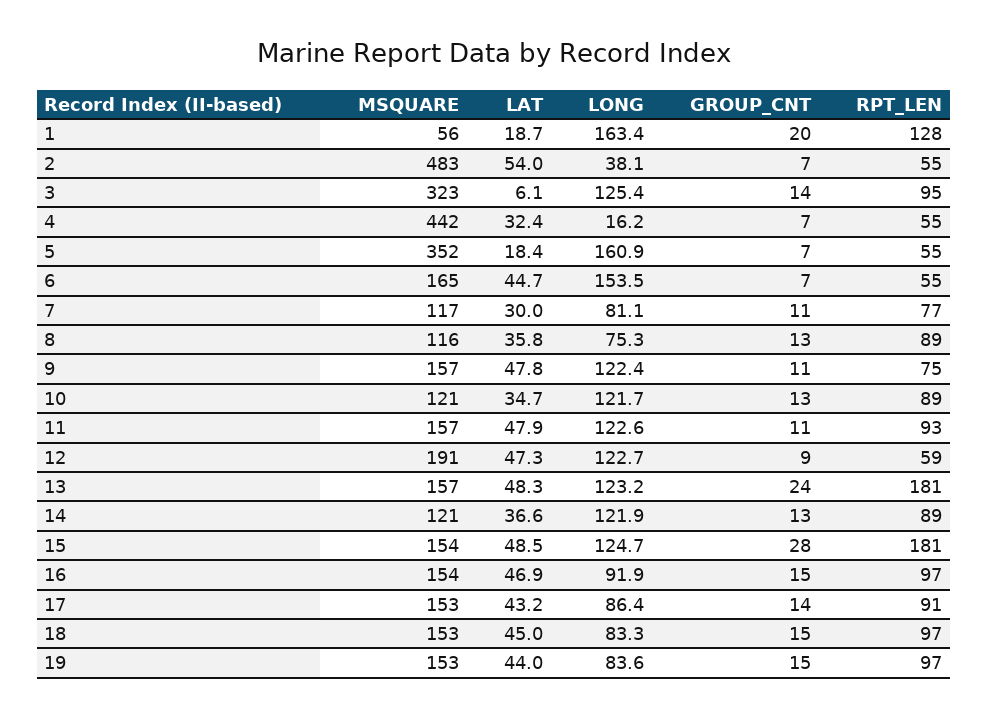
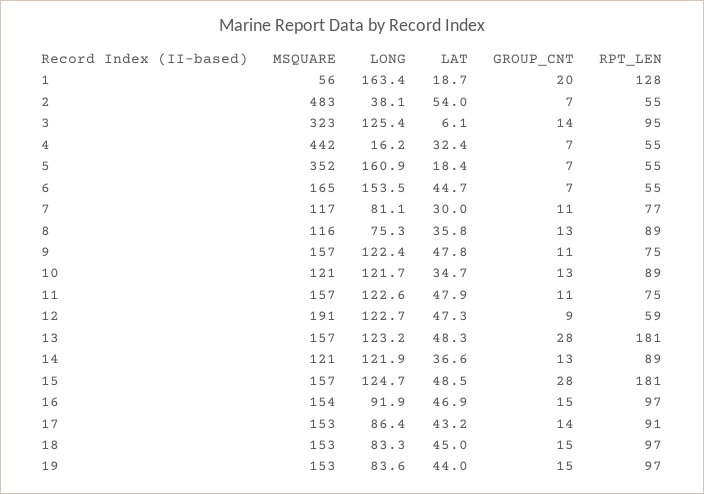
RPT_LEN, 11: 93 -> 75
GROUP_CNT, 13: 24 -> 28
MSQUARE, 15: 154 -> 157

